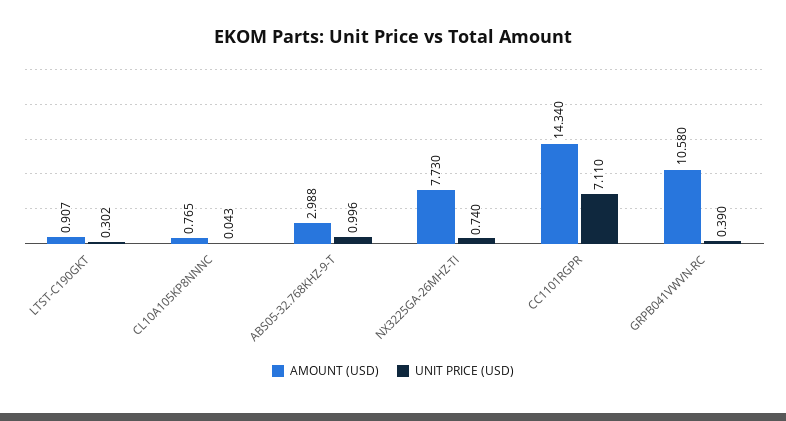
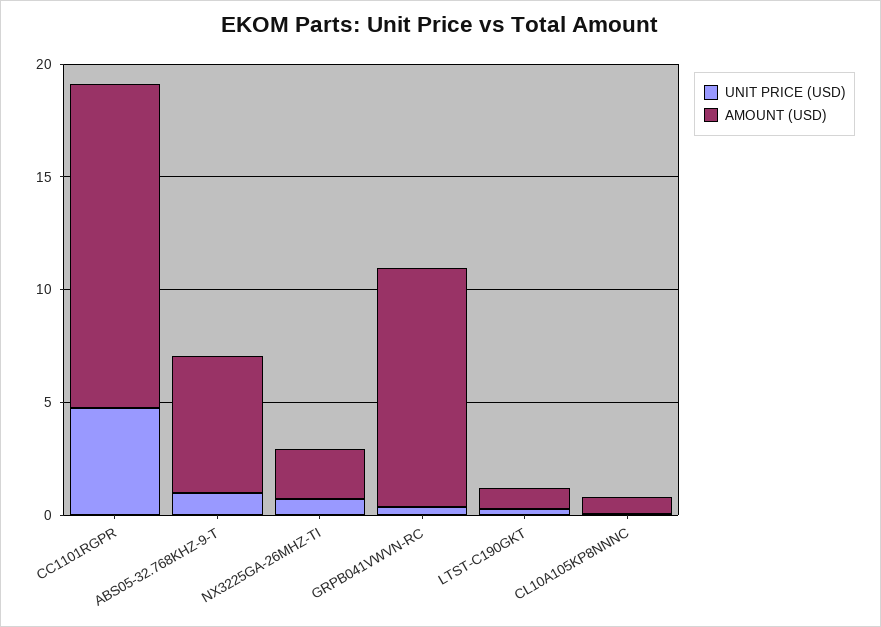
AMOUNT (USD), ABS05-32.768KHZ-9-T: 2.988 -> 6
AMOUNT (USD), NX3225GA-26MHZ-TI: 7.73 -> 2
UNIT PRICE (USD), CC1101RGPR: 7.11 -> 5

